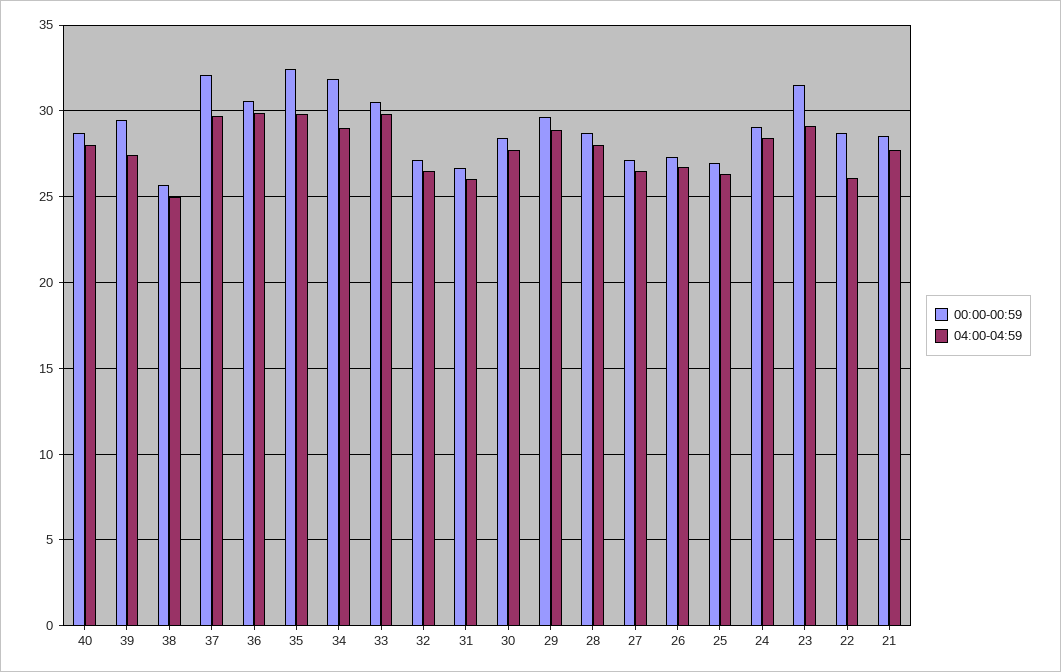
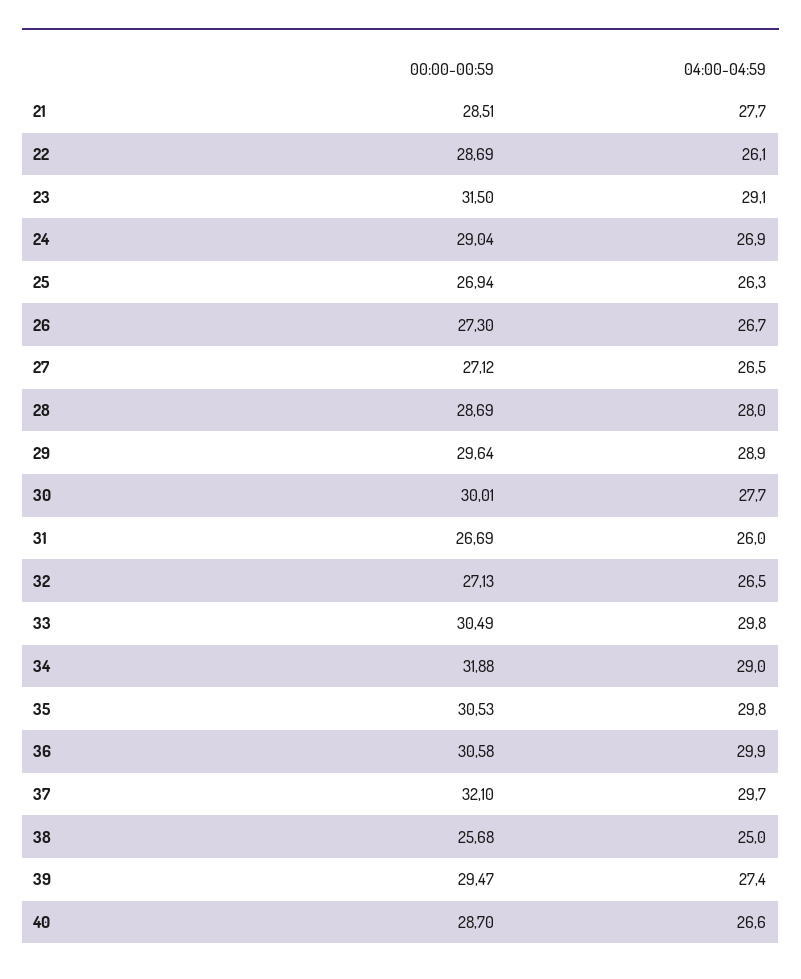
04:00-04:59, 40: 28 -> 26.6
00:00-00:59, 35: 32.5 -> 30.53
00:00-00:59, 30: 28.5 -> 30.01
04:00-04:59, 24: 28.5 -> 26.9

